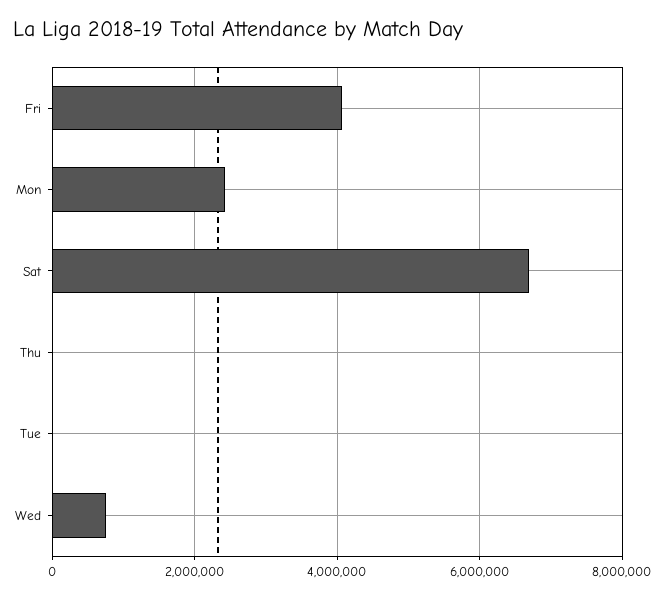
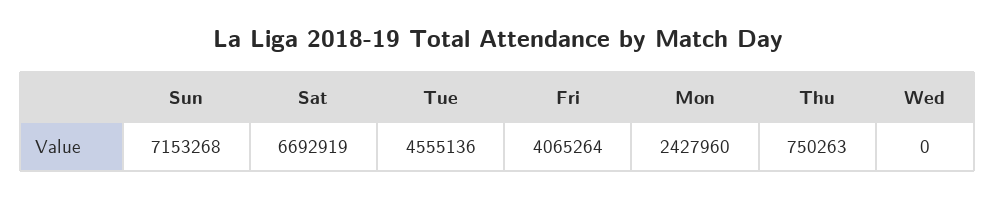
Thu: 0 -> 750263
Tue: 0 -> 4555136
Wed: 800000 -> 0
Sun: none -> 7153268

